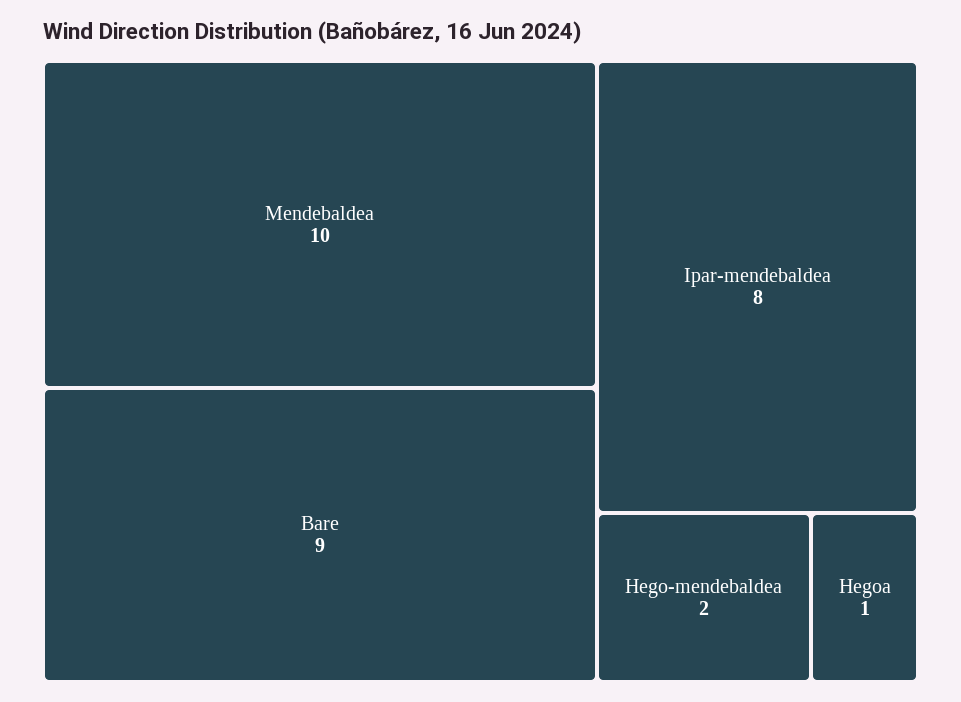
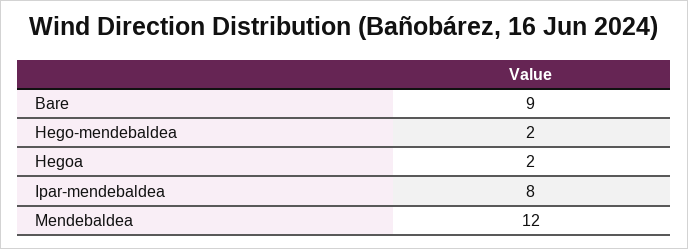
Mendebaldea: 10 -> 12
Hegoa: 1 -> 2

